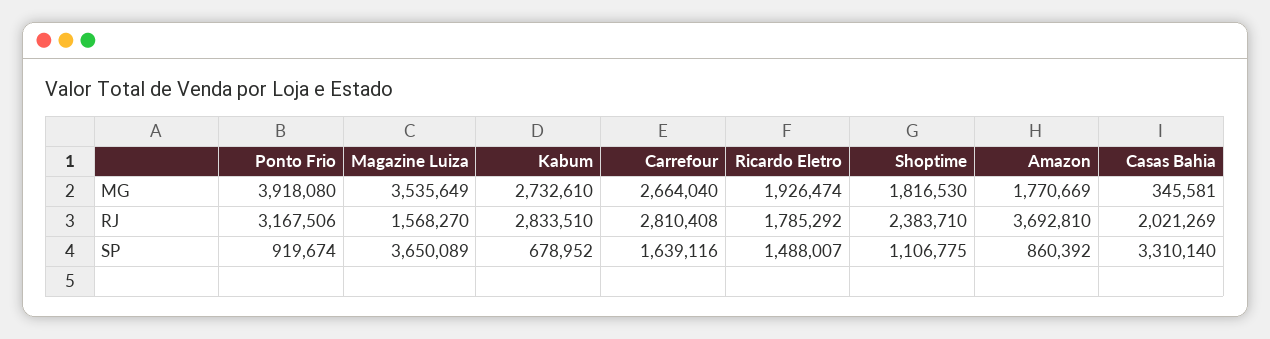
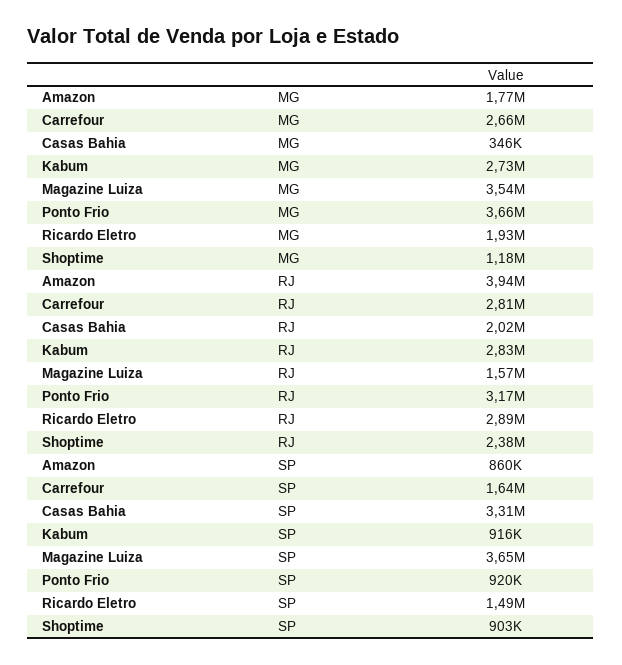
Ponto Frio, MG: 3918080 -> 3660000
Shoptime, MG: 1816530 -> 1180000
Ricardo Eletro, RJ: 1785292 -> 2890000
Amazon, RJ: 3692810 -> 3940000
Kabum, SP: 678952 -> 916000
Shoptime, SP: 1106775 -> 903000

